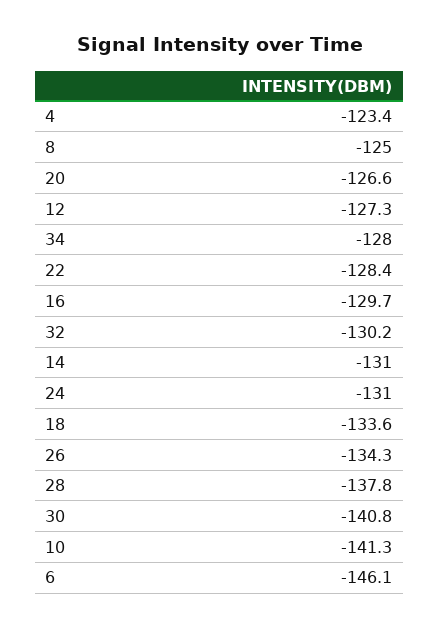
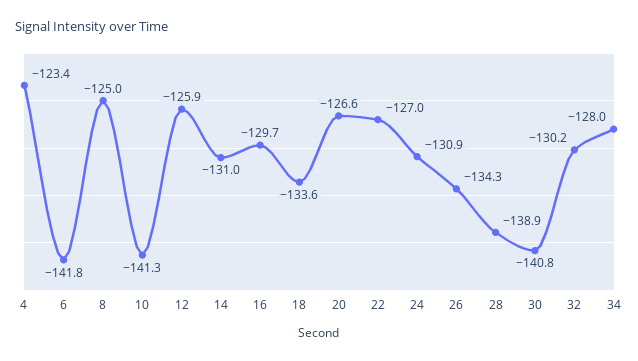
12: -127.3 -> -125.9
22: -128.4 -> -127
24: -131 -> -130.9
28: -137.8 -> -138.9
6: -146.1 -> -141.8

